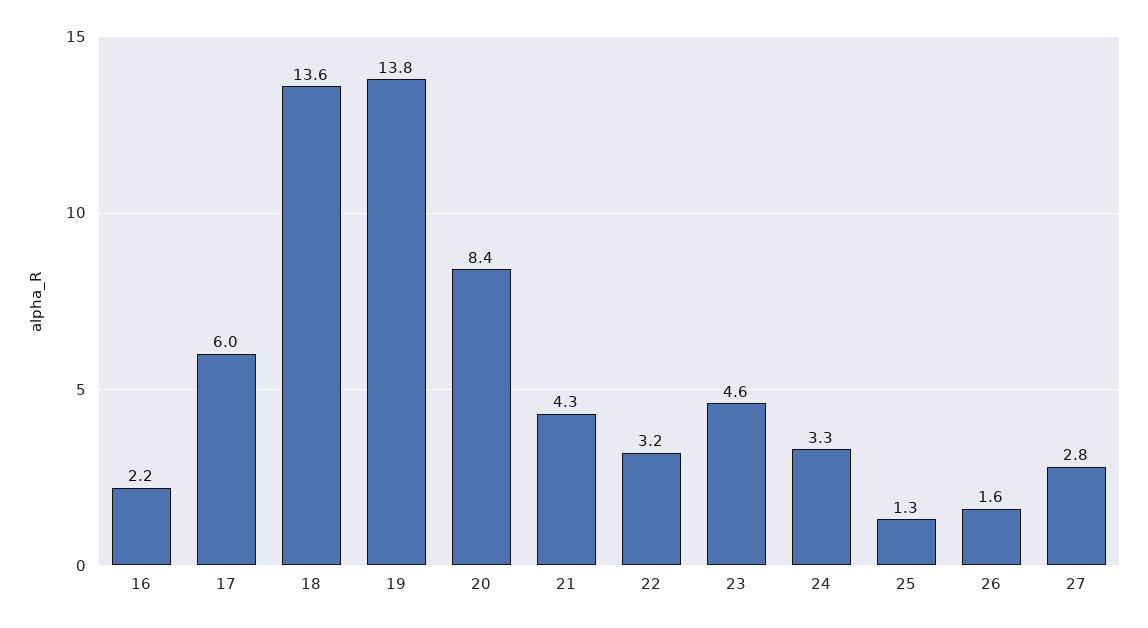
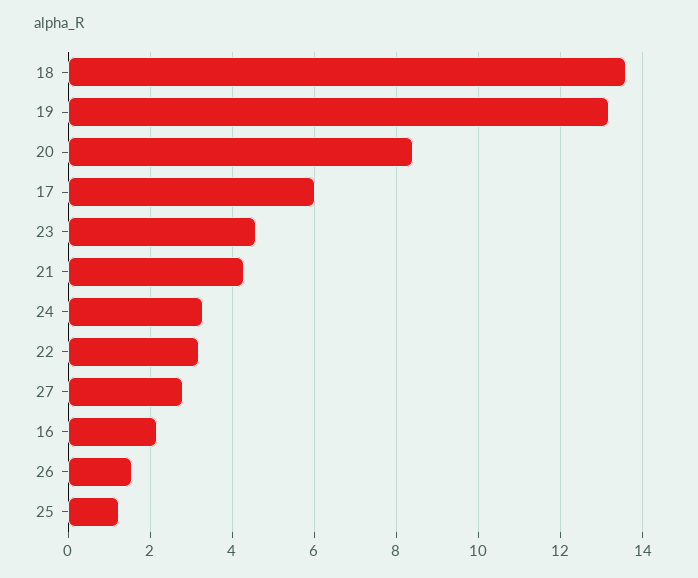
19: 13.8 -> 13.2

